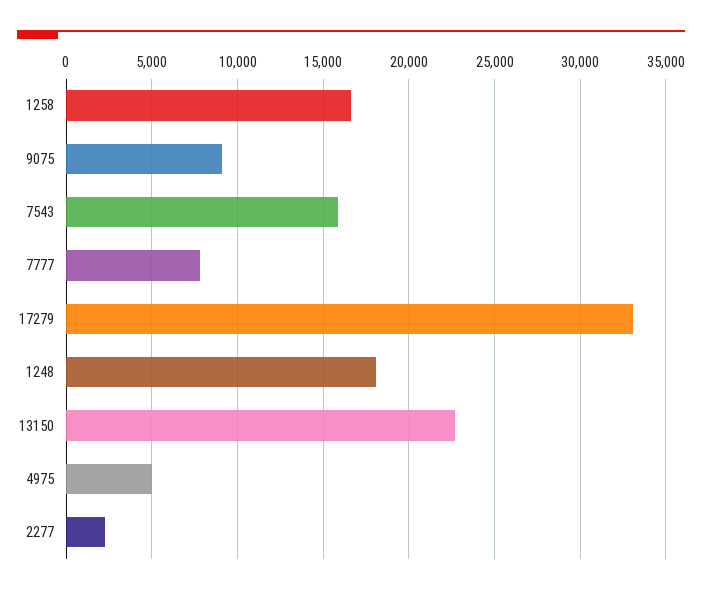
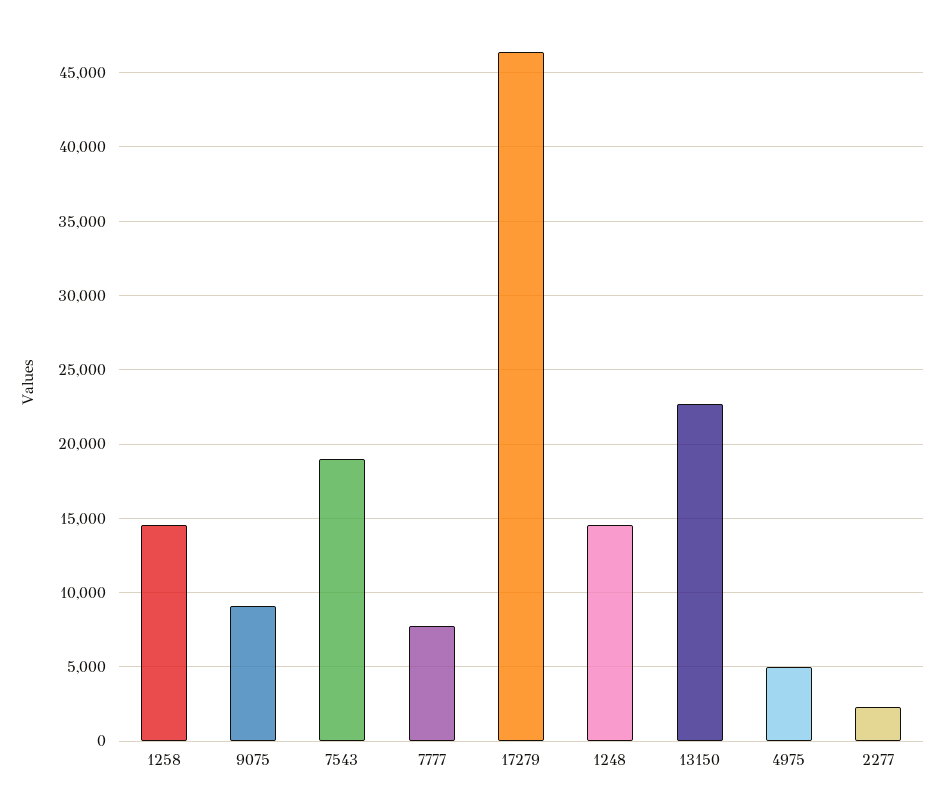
1258: 16500 -> 14500
7543: 16000 -> 19000
17279: 33000 -> 46500
1248: 18000 -> 14500

